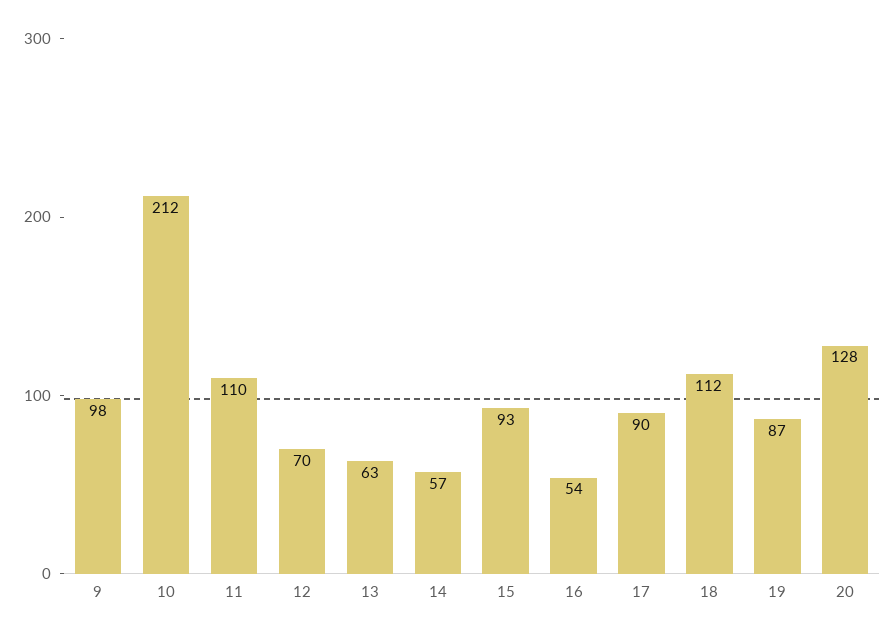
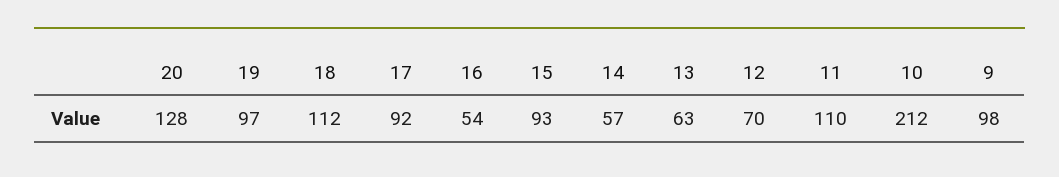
17: 90 -> 92
19: 87 -> 97

